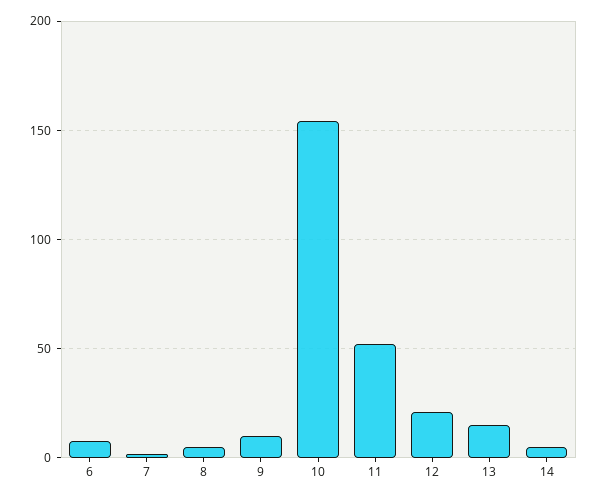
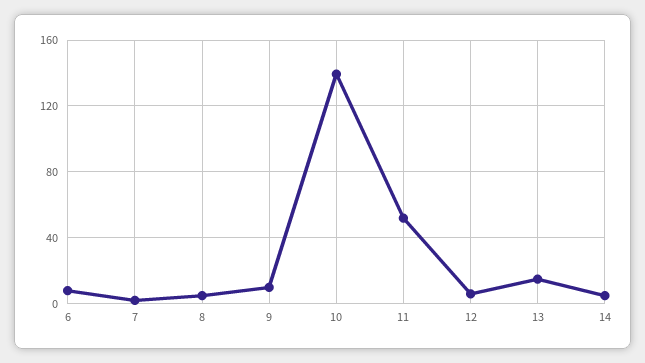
10: 155 -> 140
12: 20 -> 5

